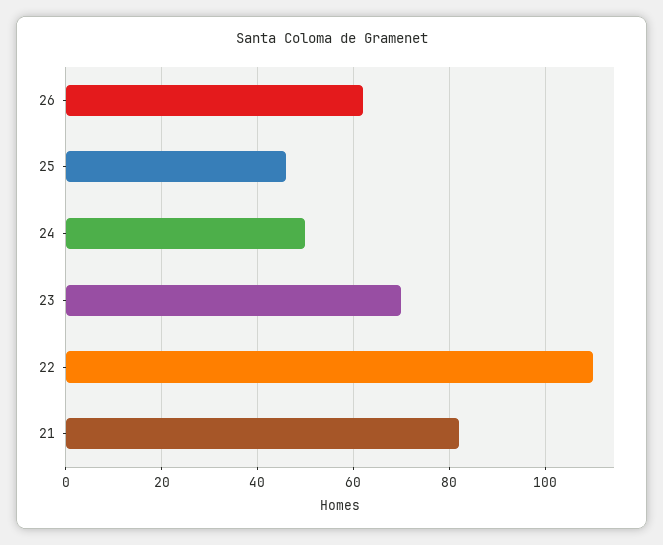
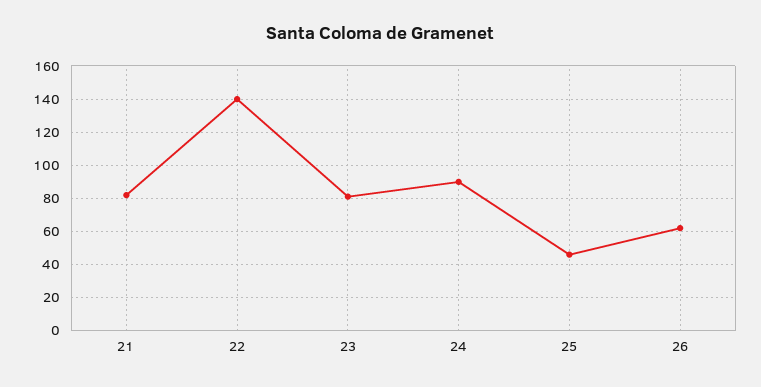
24: 50 -> 90
23: 70 -> 80
22: 110 -> 140

